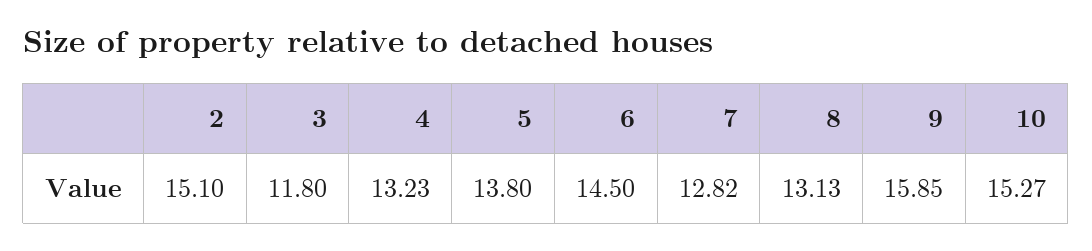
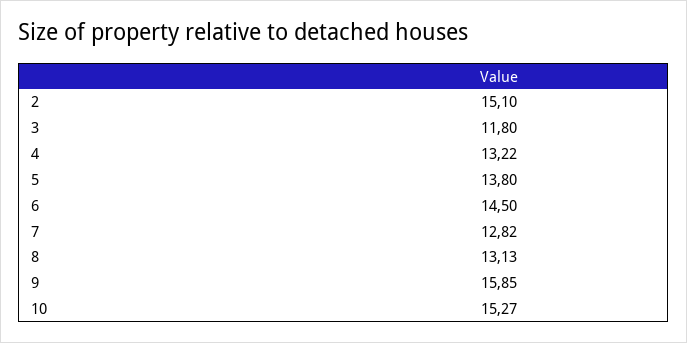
4: 13.23 -> 13.22

